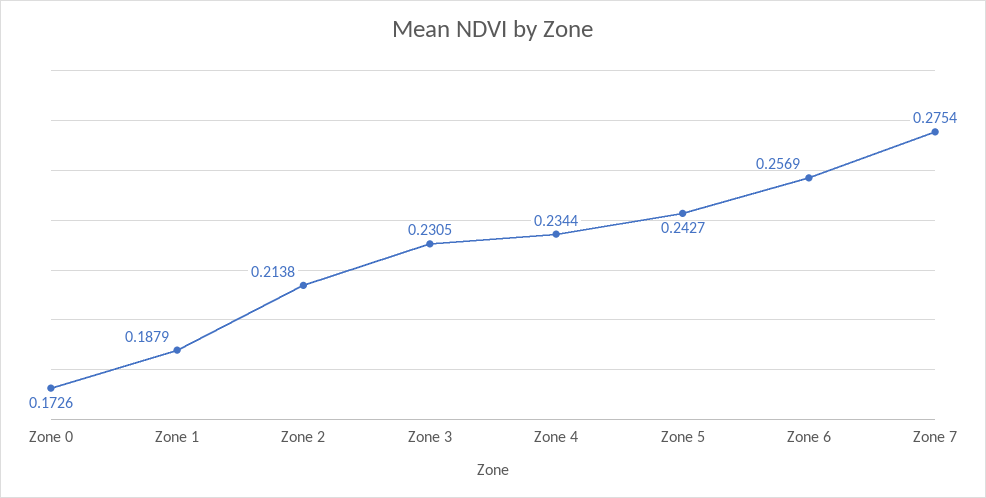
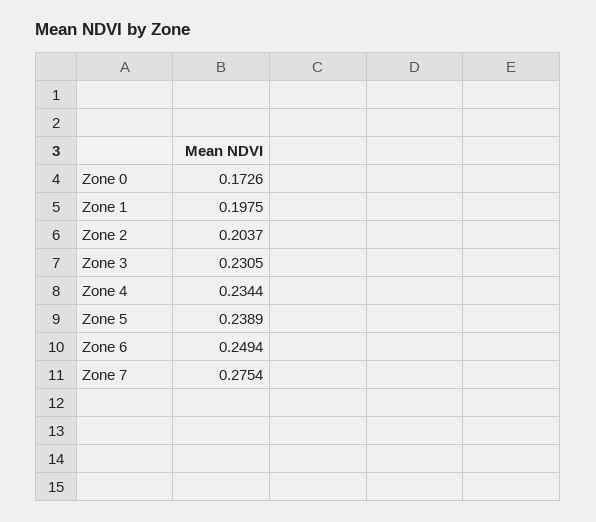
Zone 1: 0.1879 -> 0.1975
Zone 2: 0.2138 -> 0.2037
Zone 5: 0.2427 -> 0.2389
Zone 6: 0.2569 -> 0.2494

